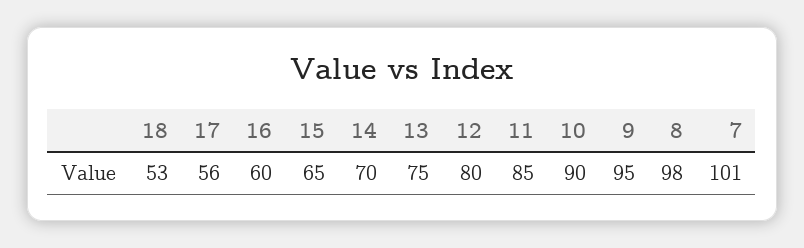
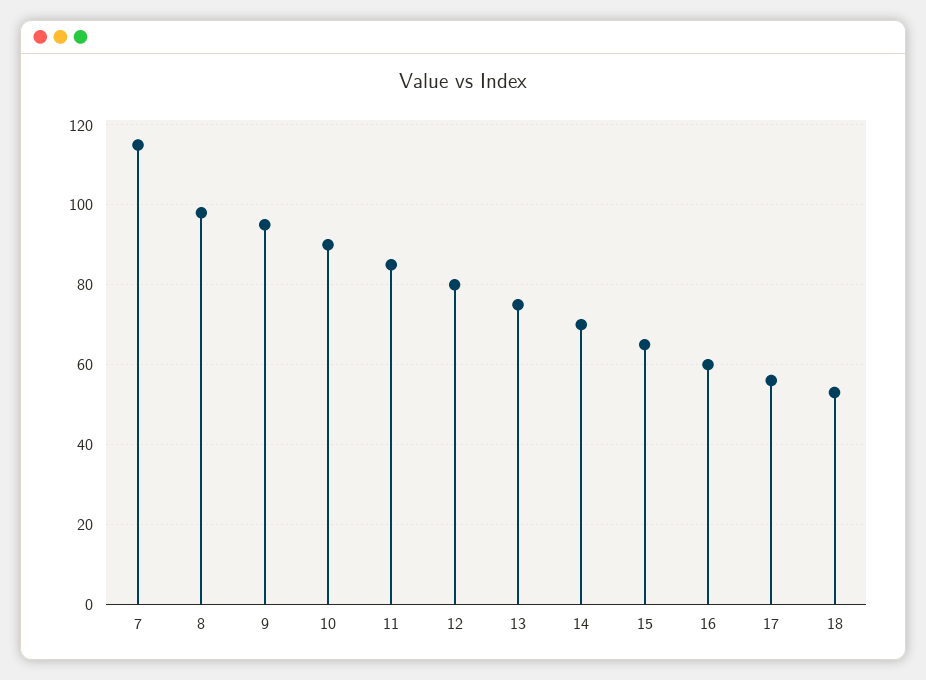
7: 101 -> 115

